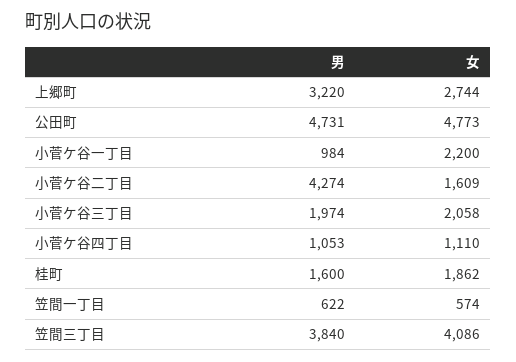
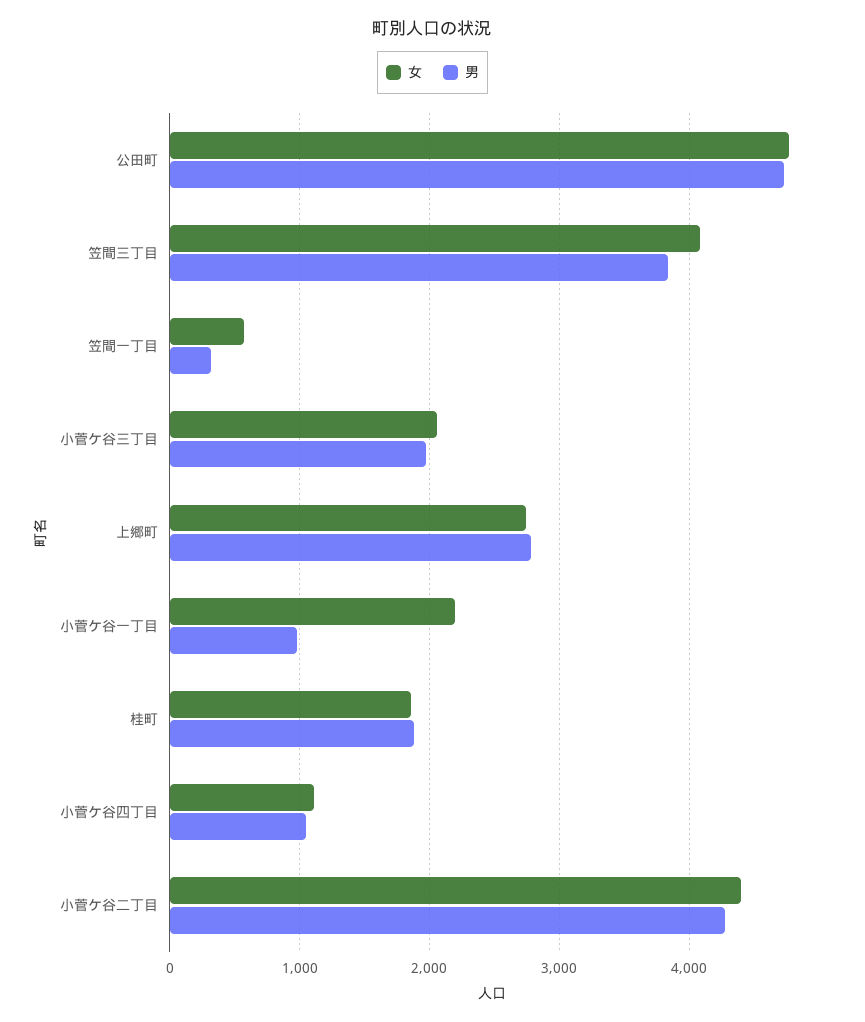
男, 上郷町: 3220 -> 2800
女, 小菅ケ谷二丁目: 1609 -> 4400
男, 桂町: 1600 -> 1900
男, 笠間一丁目: 622 -> 300

